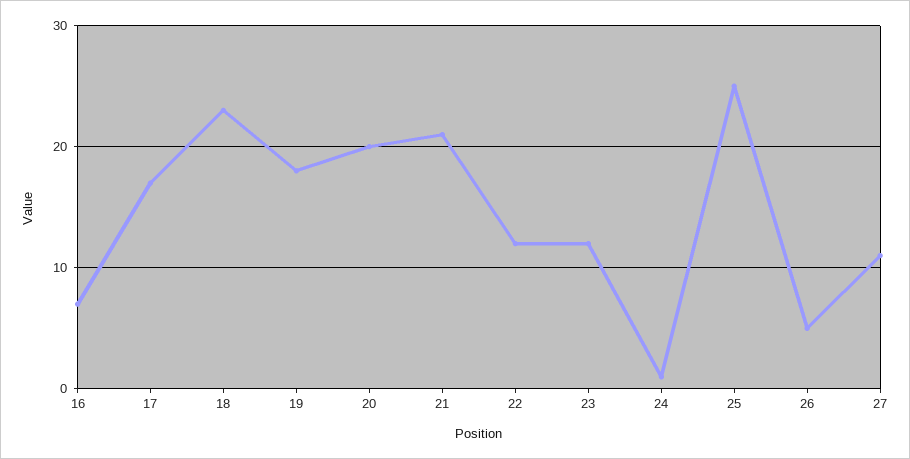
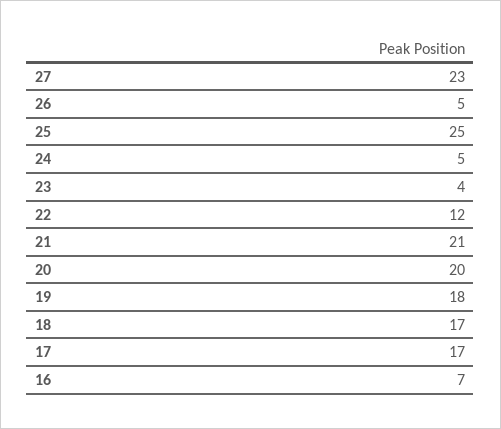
18: 23 -> 17
23: 12 -> 4
24: 1 -> 5
27: 11 -> 23

